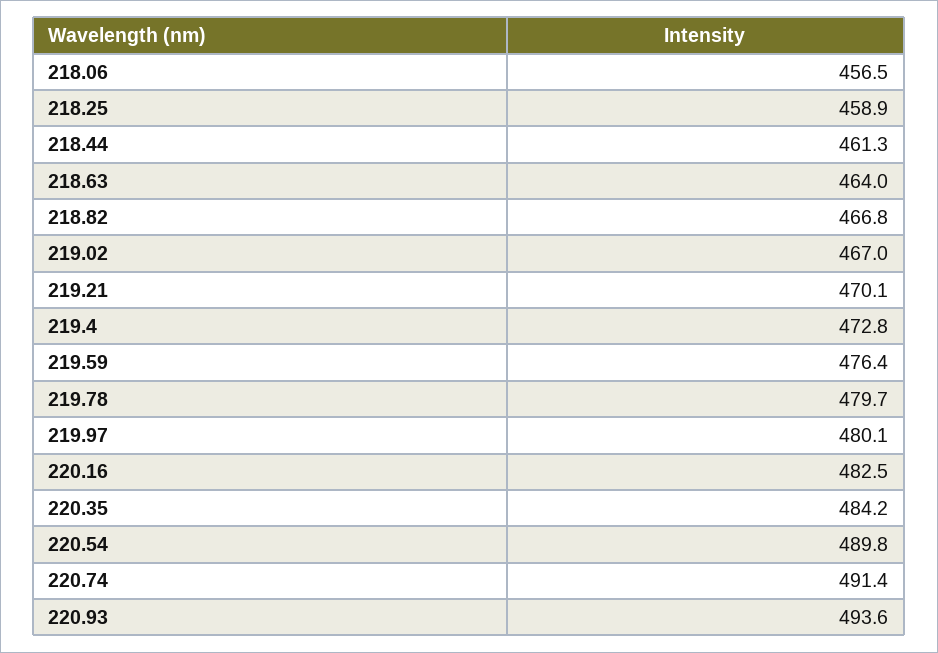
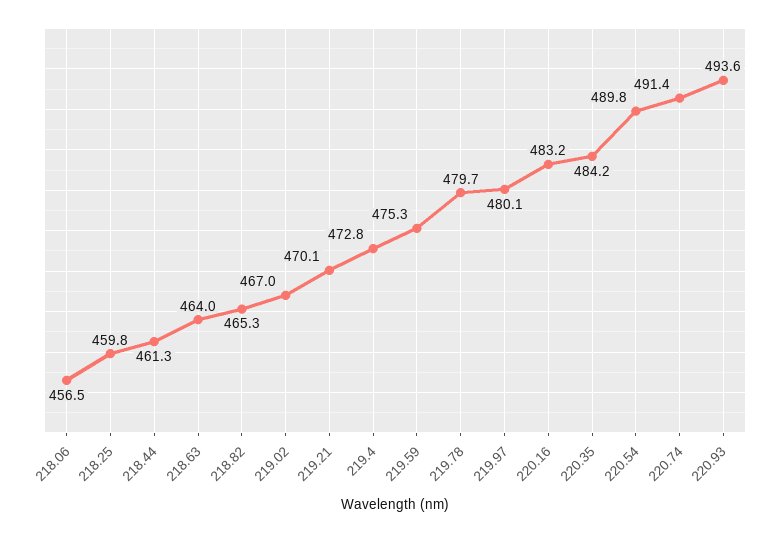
218.25: 458.9 -> 459.8
218.82: 466.8 -> 465.3
219.59: 476.4 -> 475.3
220.16: 482.5 -> 483.2

